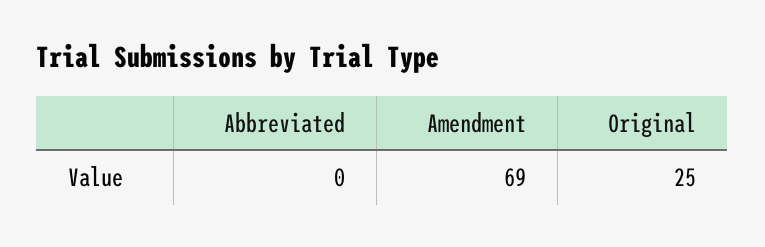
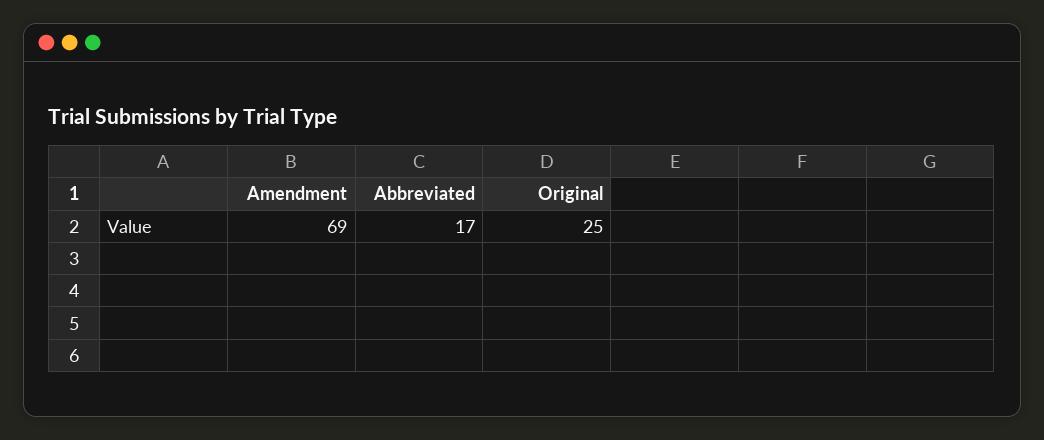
Abbreviated: 0 -> 17

